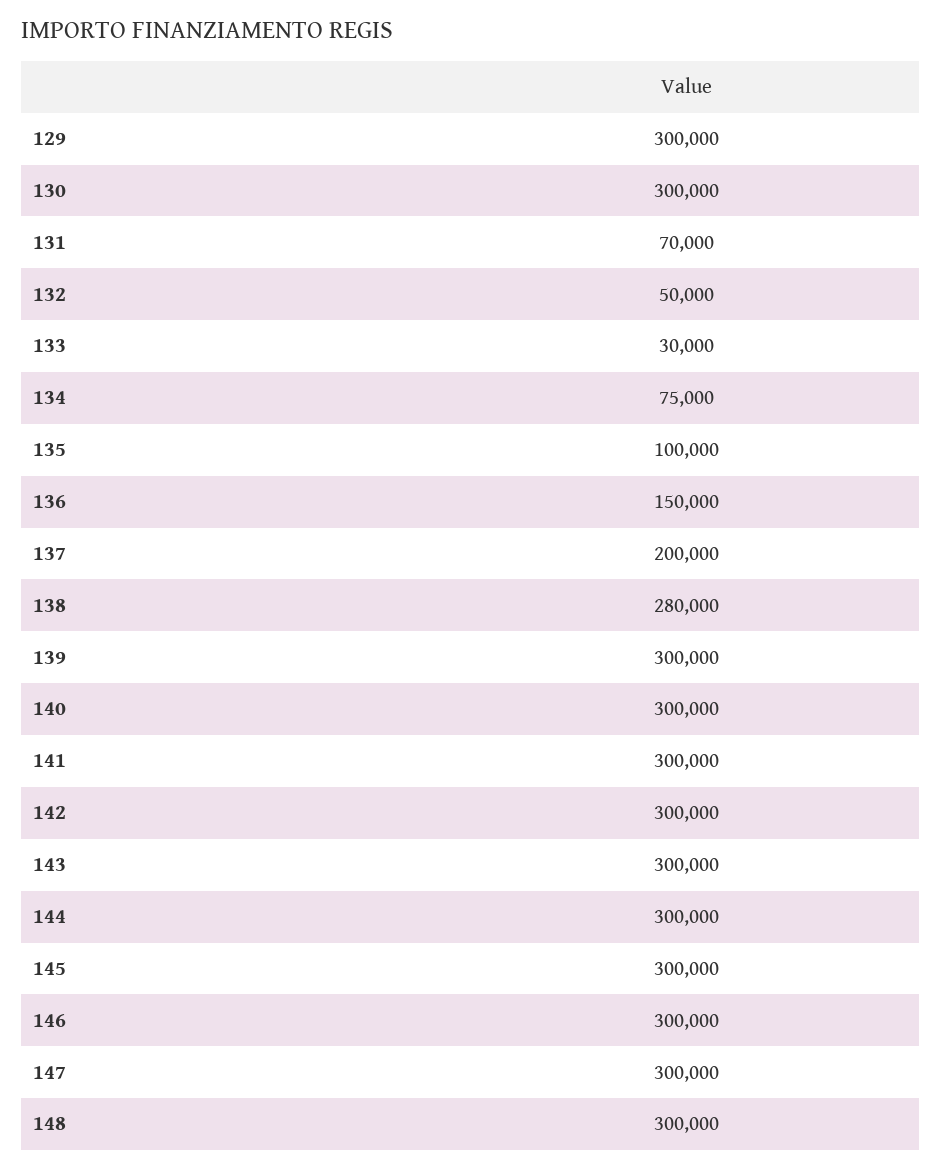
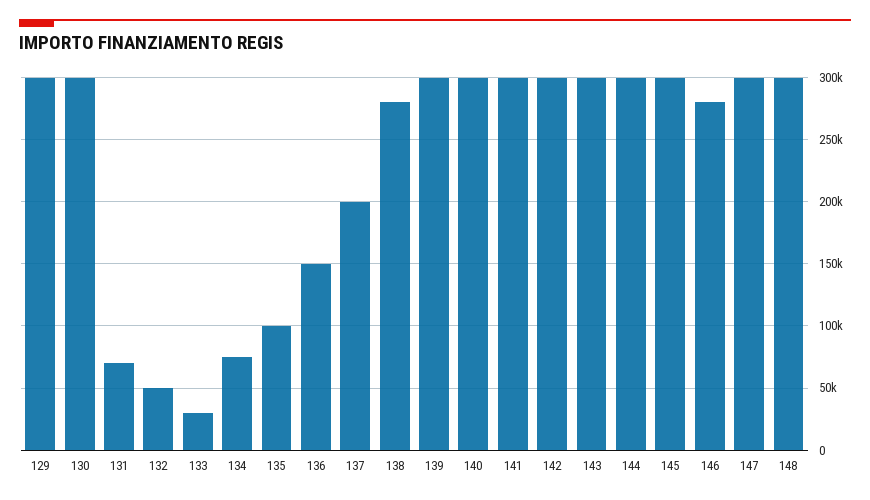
146: 300000 -> 280000

